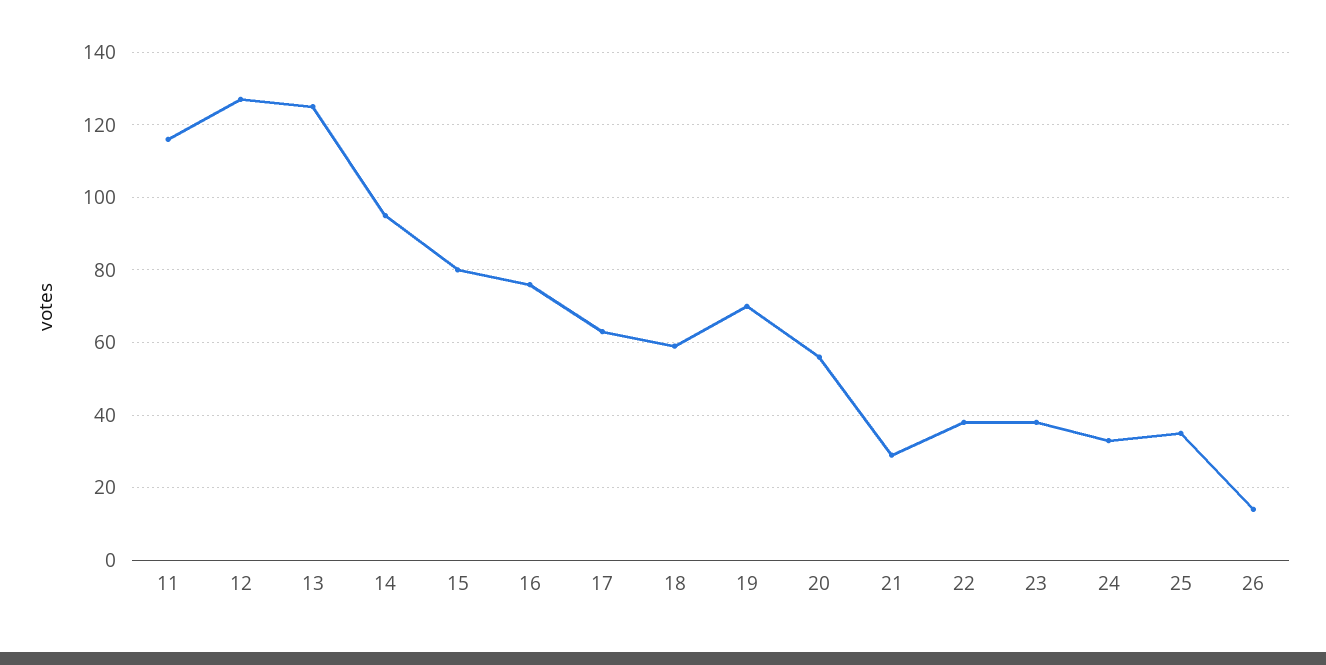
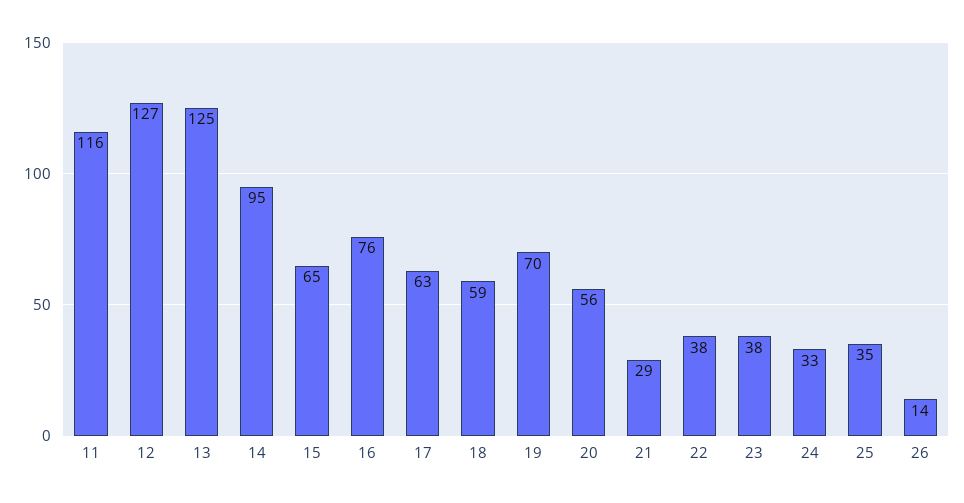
15: 80 -> 65

